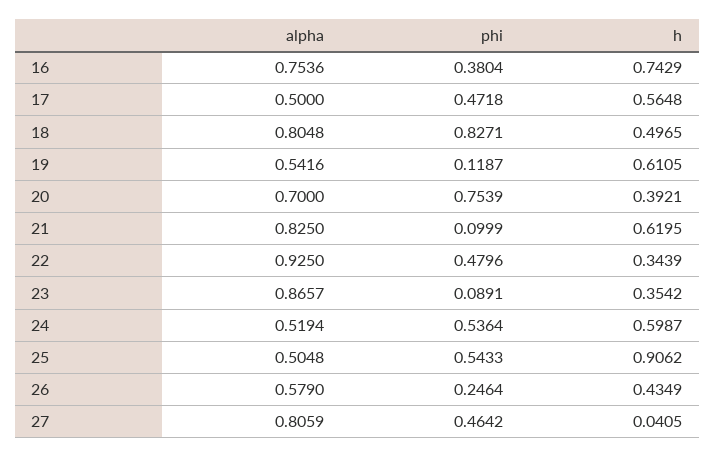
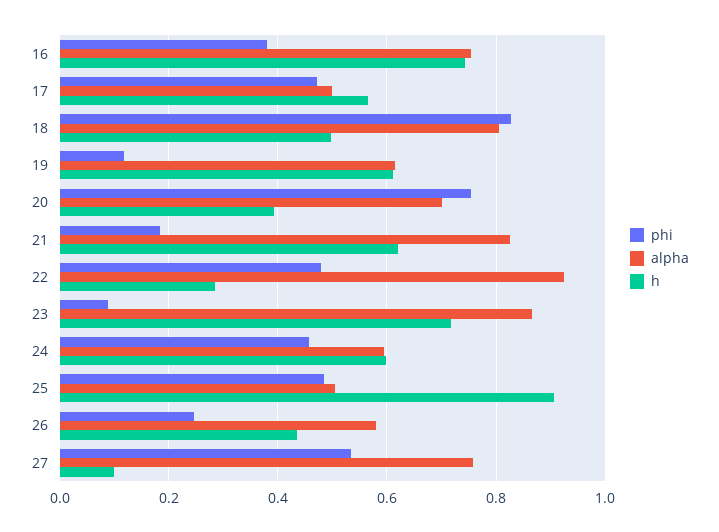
alpha, 19: 0.5416 -> 0.62
phi, 21: 0.0999 -> 0.18
h, 22: 0.3439 -> 0.28
h, 23: 0.3542 -> 0.72
alpha, 24: 0.5194 -> 0.6
phi, 24: 0.5364 -> 0.46
phi, 25: 0.5433 -> 0.48
alpha, 27: 0.8059 -> 0.76
phi, 27: 0.4642 -> 0.54
h, 27: 0.0405 -> 0.1

